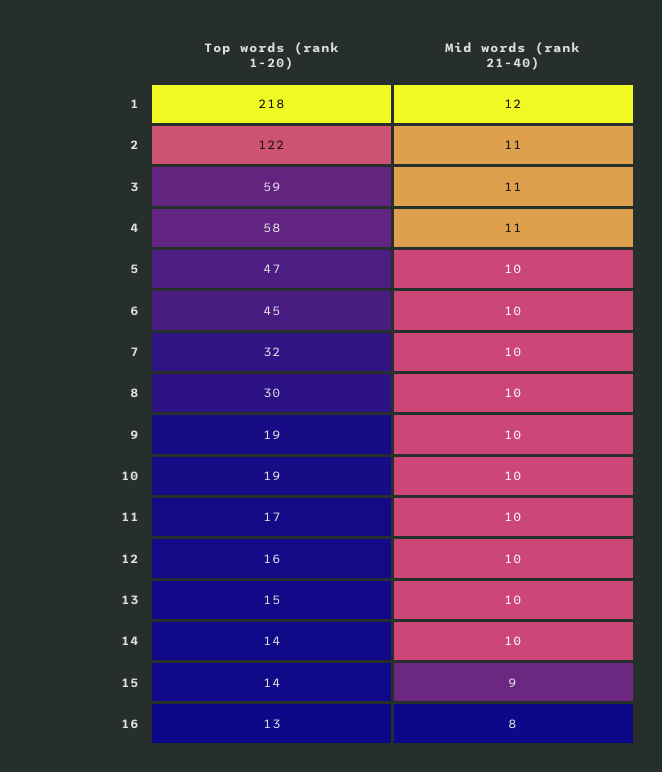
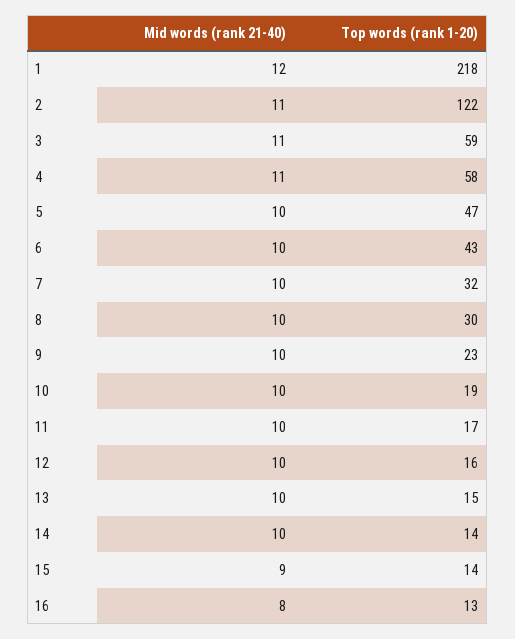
Top words (rank 1-20), 6: 45 -> 43
Top words (rank 1-20), 9: 19 -> 23

